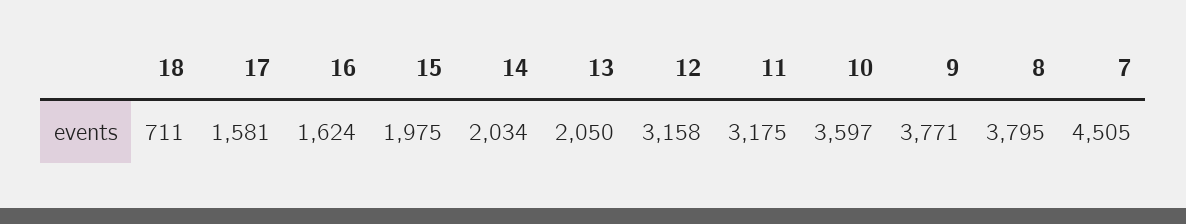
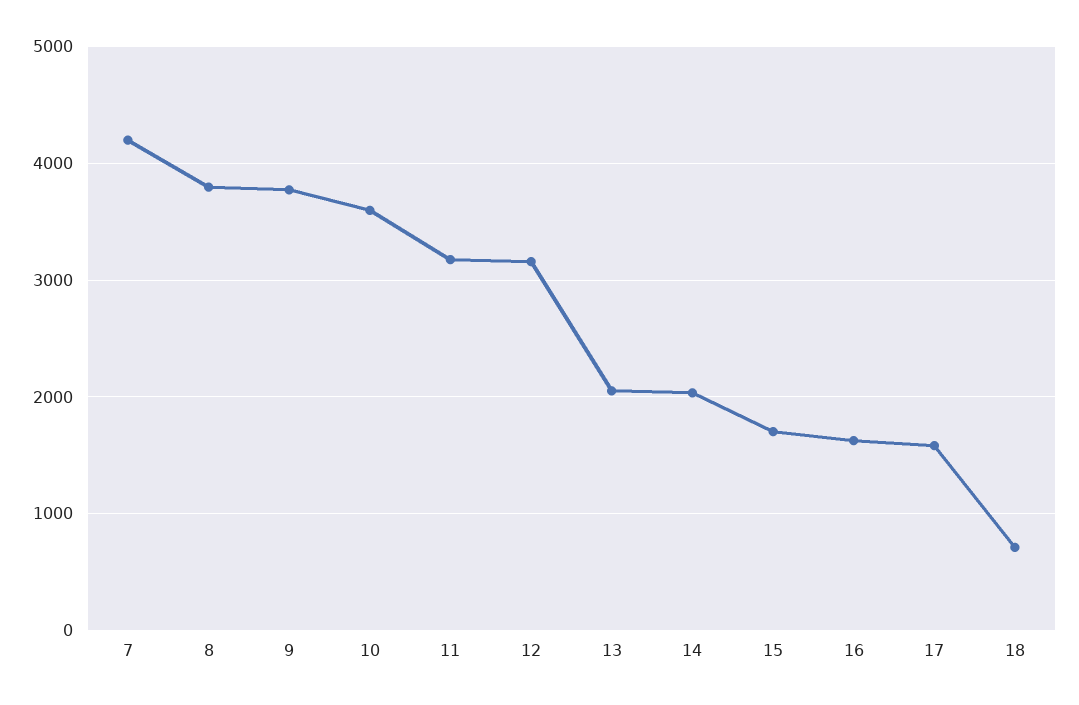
15: 1975 -> 1700
7: 4505 -> 4200

